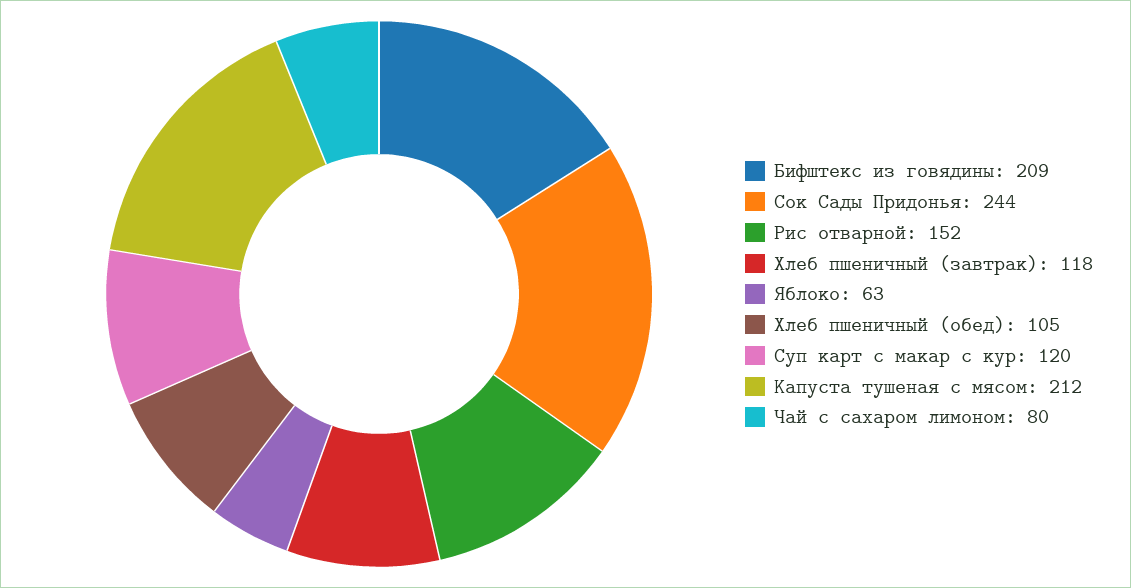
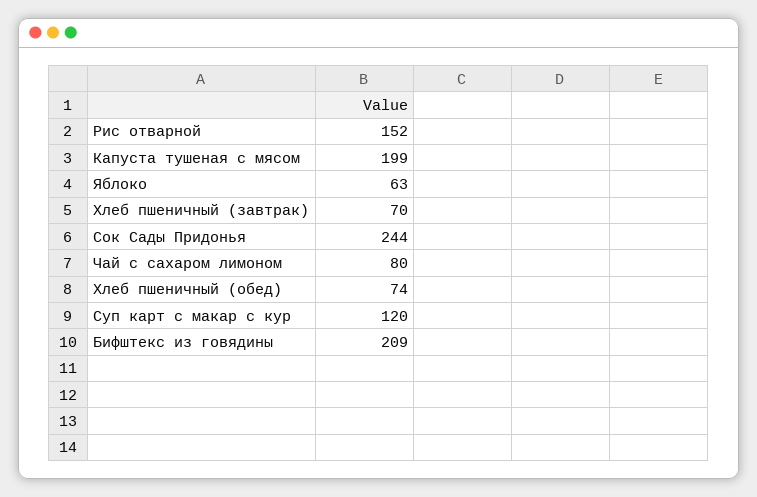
Хлеб пшеничный (завтрак): 118 -> 70
Хлеб пшеничный (обед): 105 -> 74
Капуста тушеная с мясом: 212 -> 199

